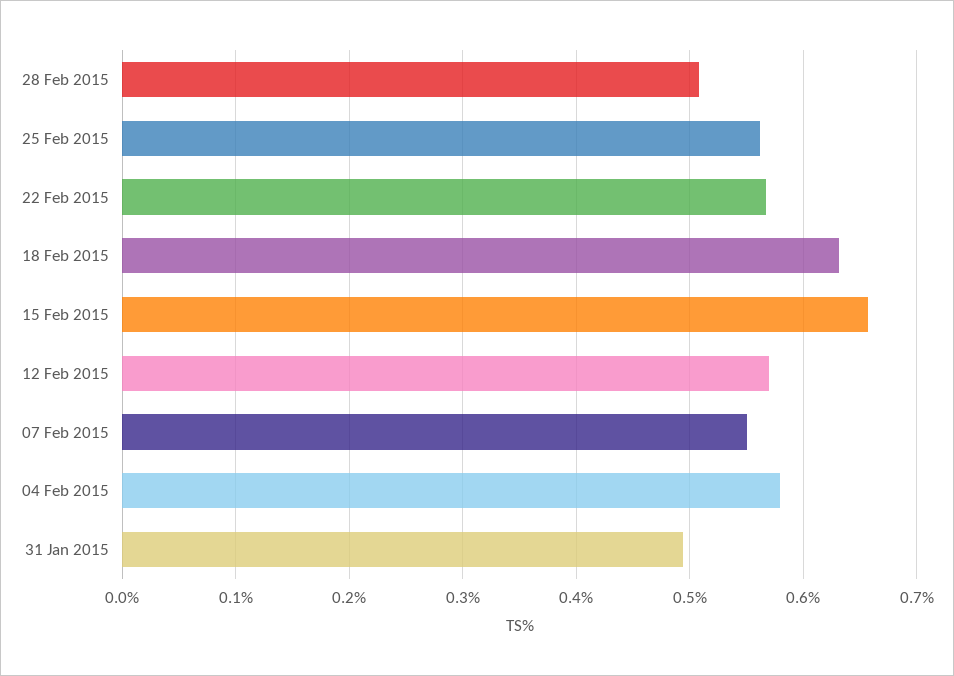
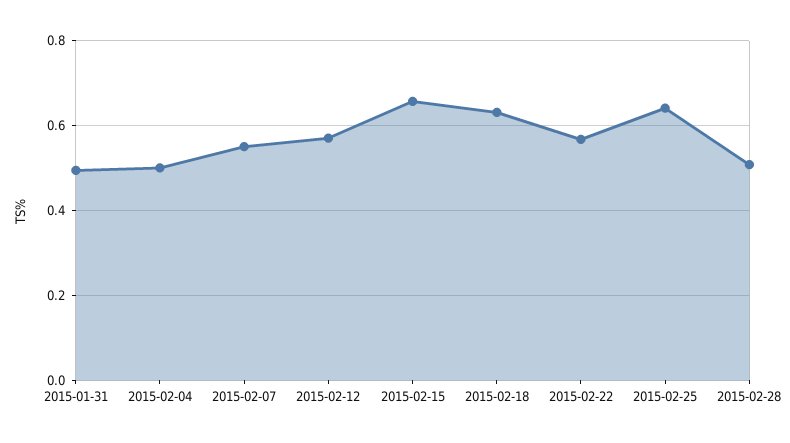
25 Feb 2015: 0.56 -> 0.64
04 Feb 2015: 0.58 -> 0.5

